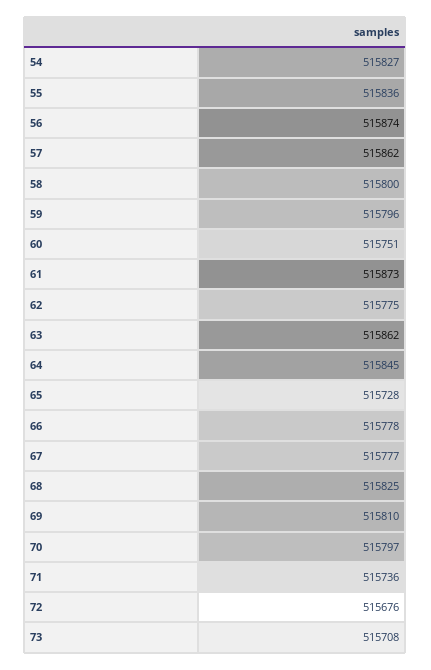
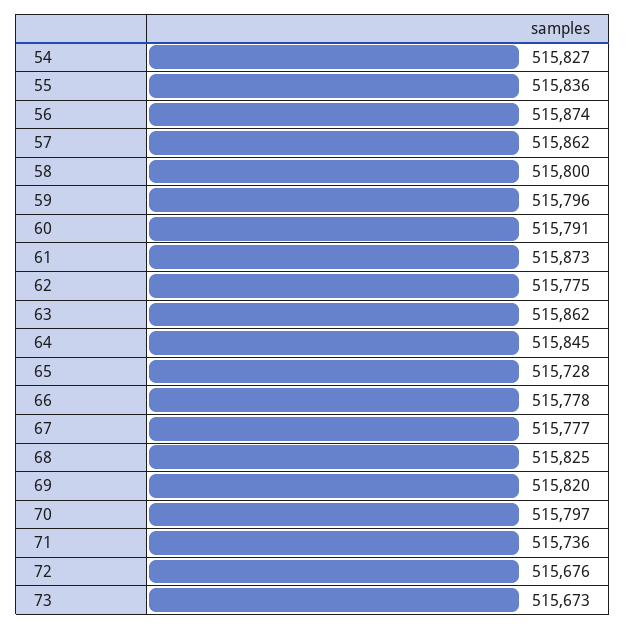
60: 515751 -> 515791
69: 515810 -> 515820
73: 515708 -> 515673

